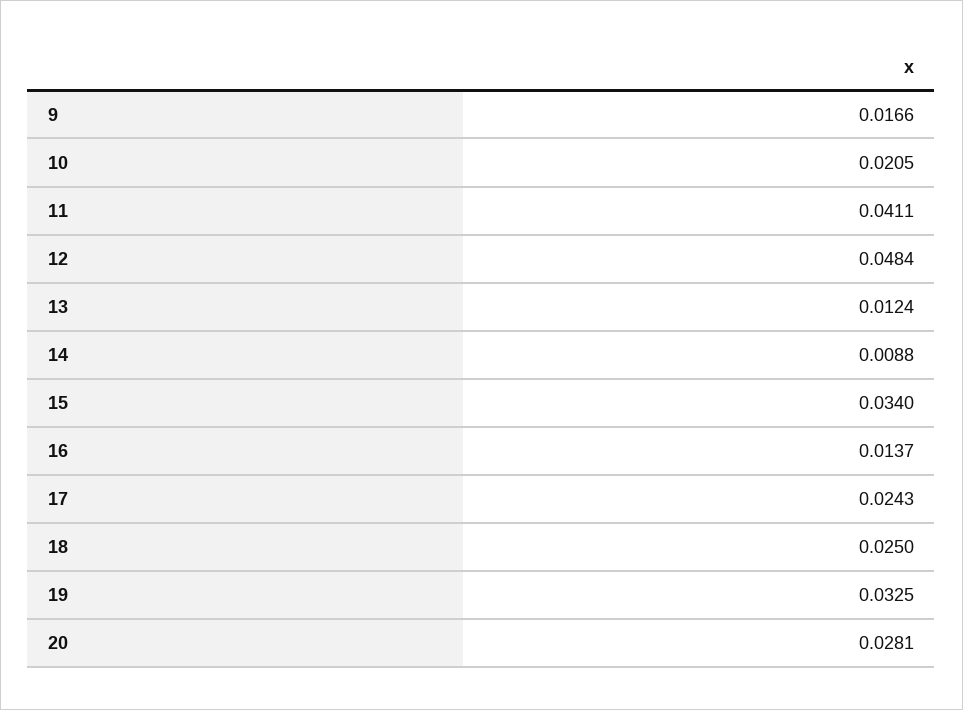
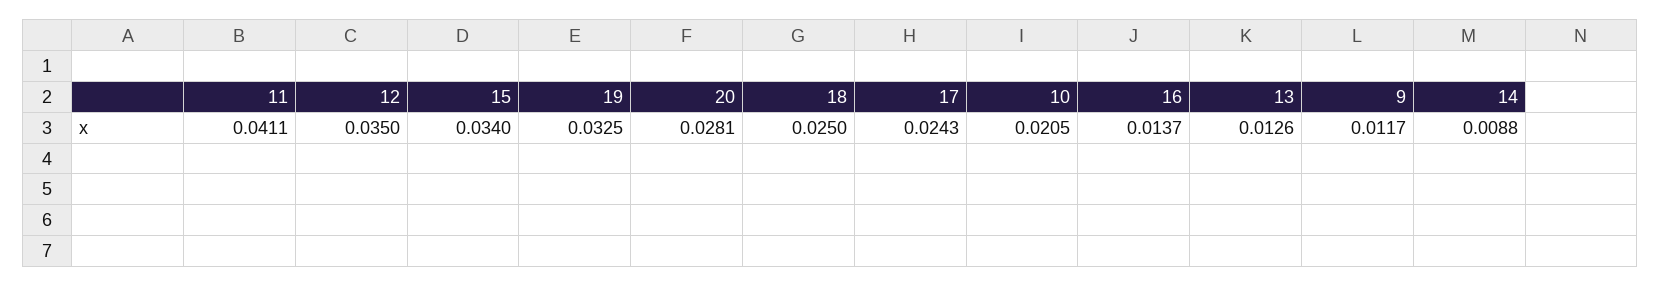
9: 0.0166 -> 0.0117
12: 0.0484 -> 0.035
13: 0.0124 -> 0.0126

